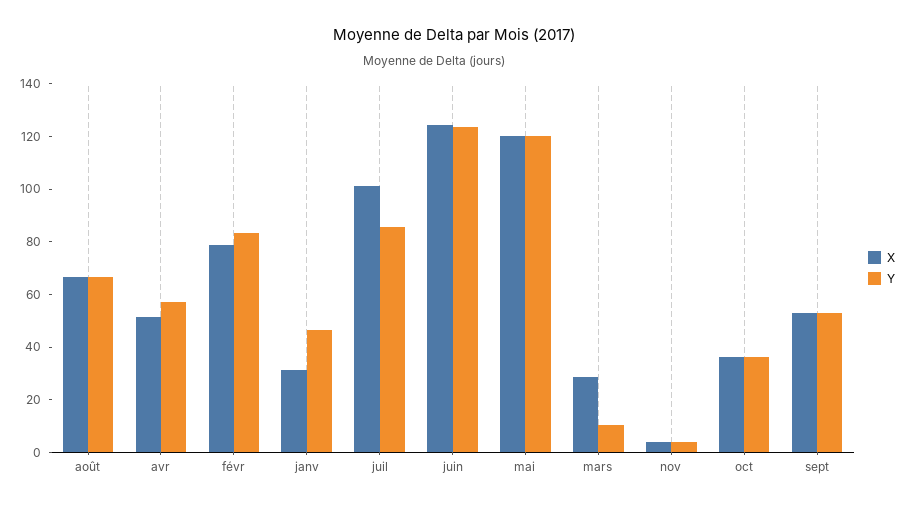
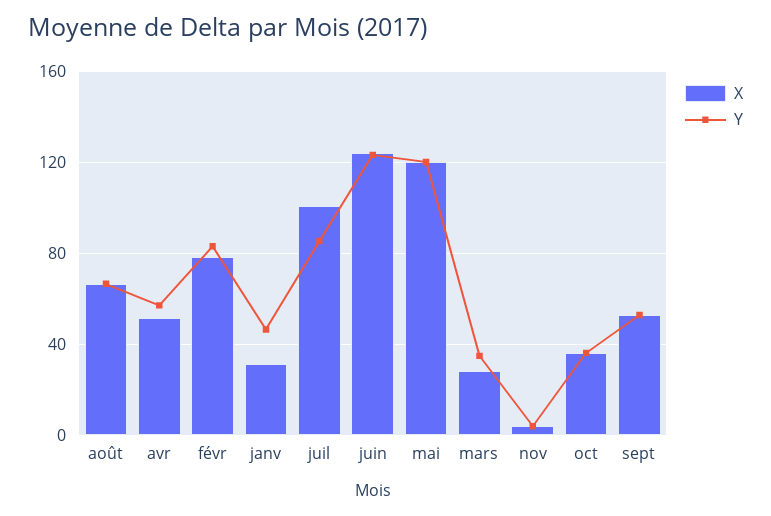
Y, mars: 10 -> 35

